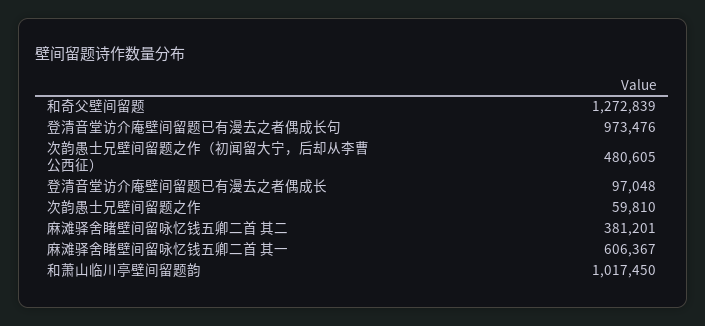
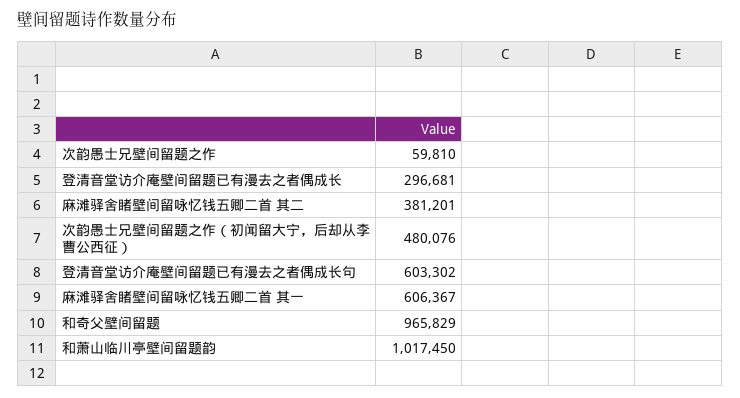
和奇父壁间留题: 1272839 -> 965829
登清音堂访介庵壁间留题已有漫去之者偶成长句: 973476 -> 603302
次韵愚士兄壁间留题之作（初闻留大宁，后却从李曹公西征）: 480605 -> 480076
登清音堂访介庵壁间留题已有漫去之者偶成长: 97048 -> 296681

